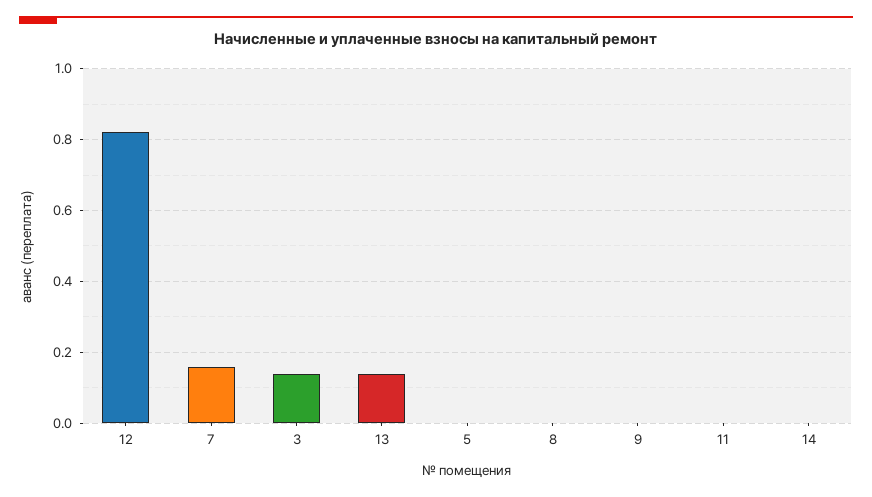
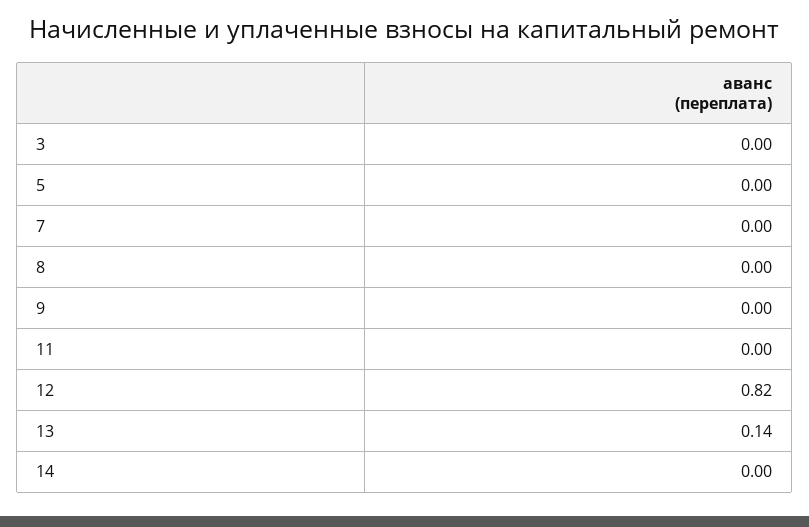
7: 0.15 -> 0
3: 0.15 -> 0

